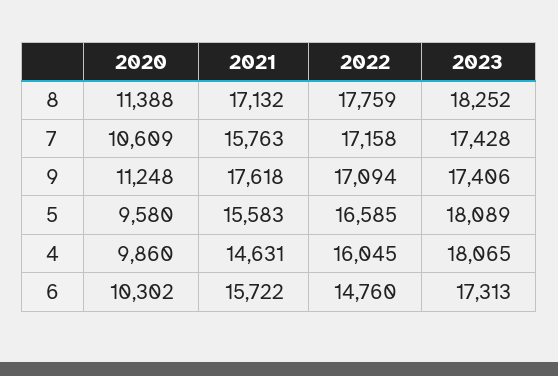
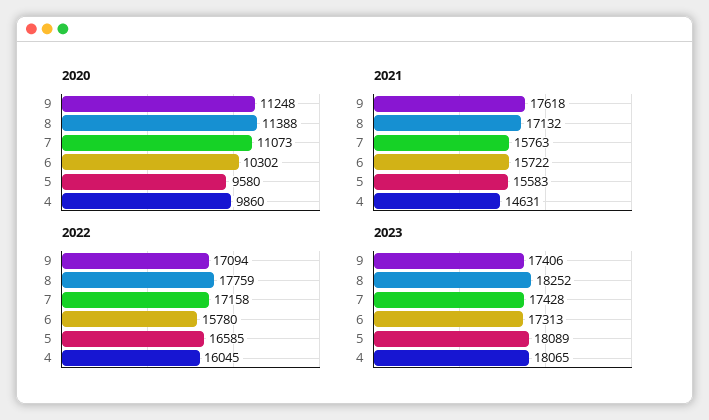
2020, 7: 10609 -> 11073
2022, 6: 14760 -> 15780

